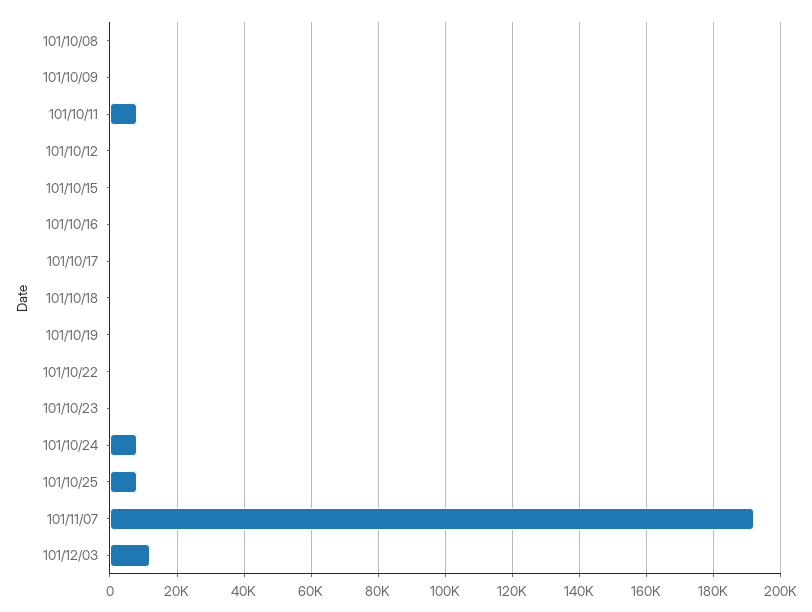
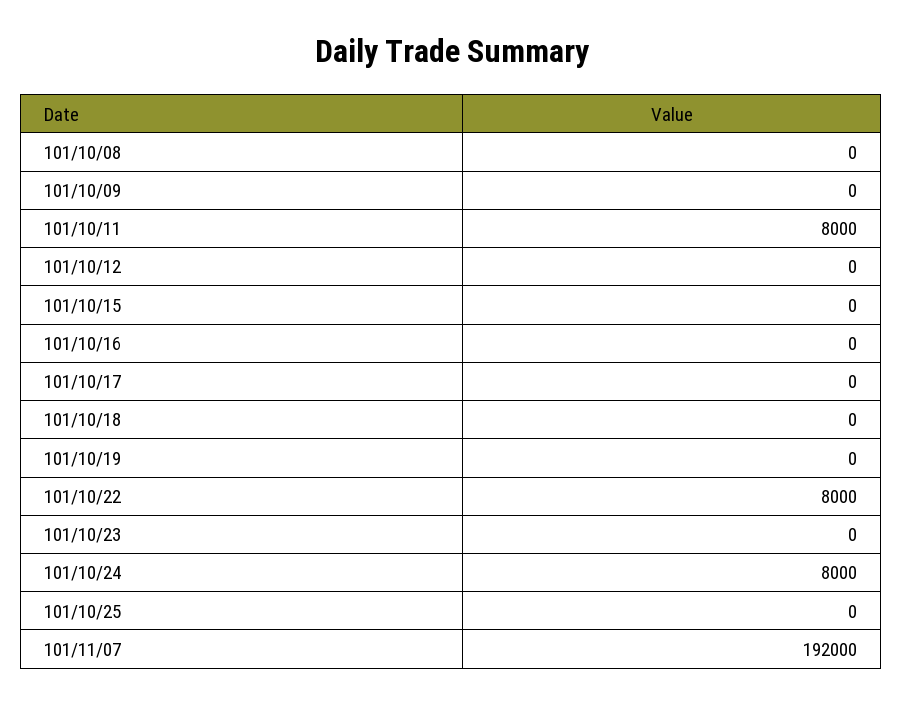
101/10/22: 0 -> 8000
101/10/25: 8000 -> 0
101/12/03: 12000 -> none

